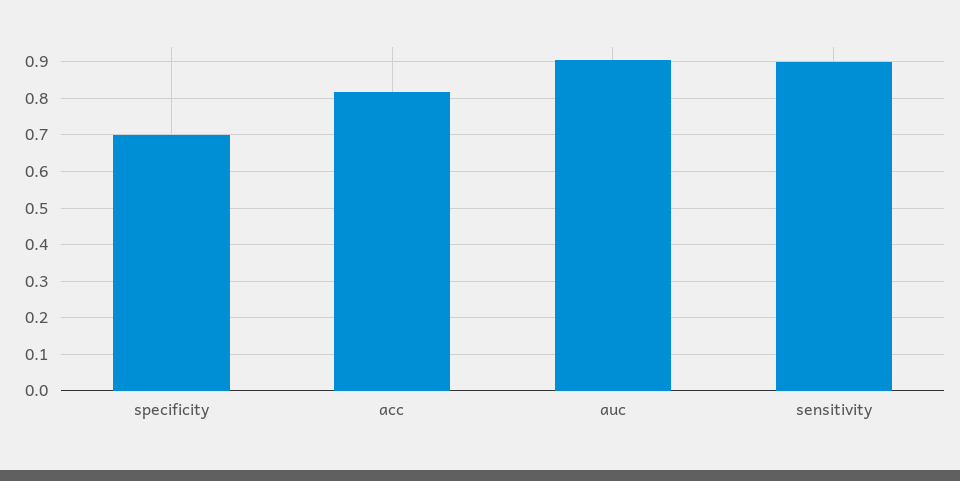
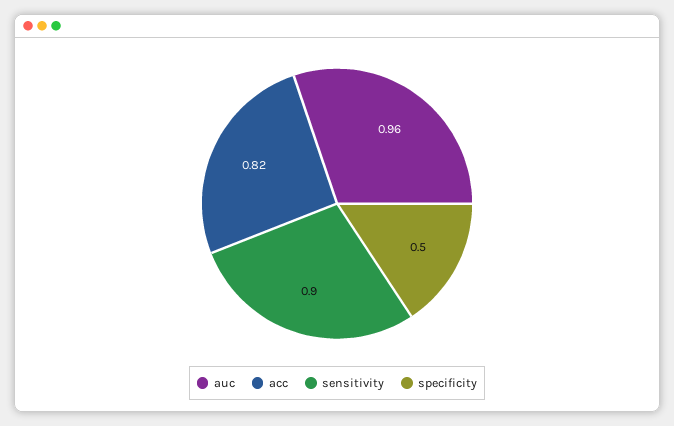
specificity: 0.7 -> 0.5
auc: 0.9 -> 0.96

